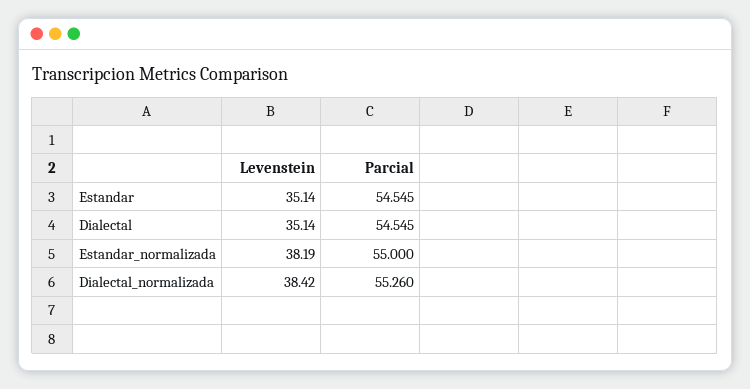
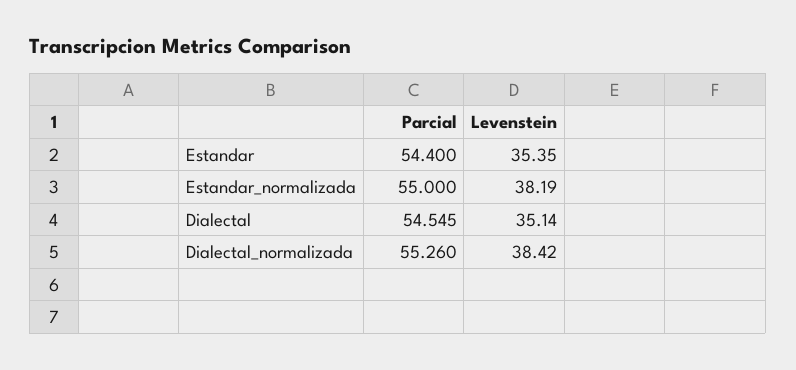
Levenstein, Estandar: 35.14 -> 35.35
Parcial, Estandar: 54.545 -> 54.4

